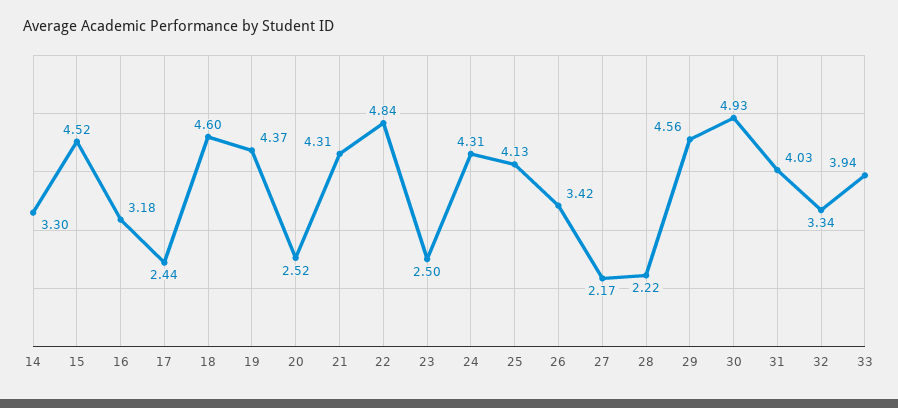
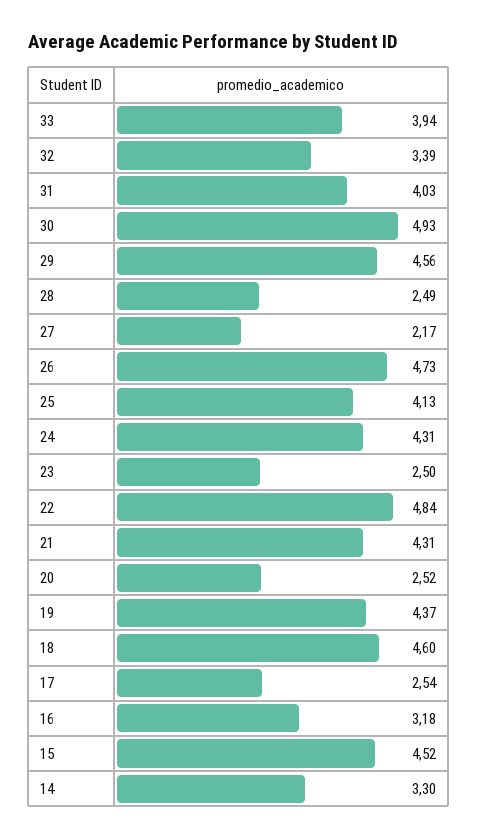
17: 2.44 -> 2.54
26: 3.42 -> 4.73
28: 2.22 -> 2.49
32: 3.34 -> 3.39

